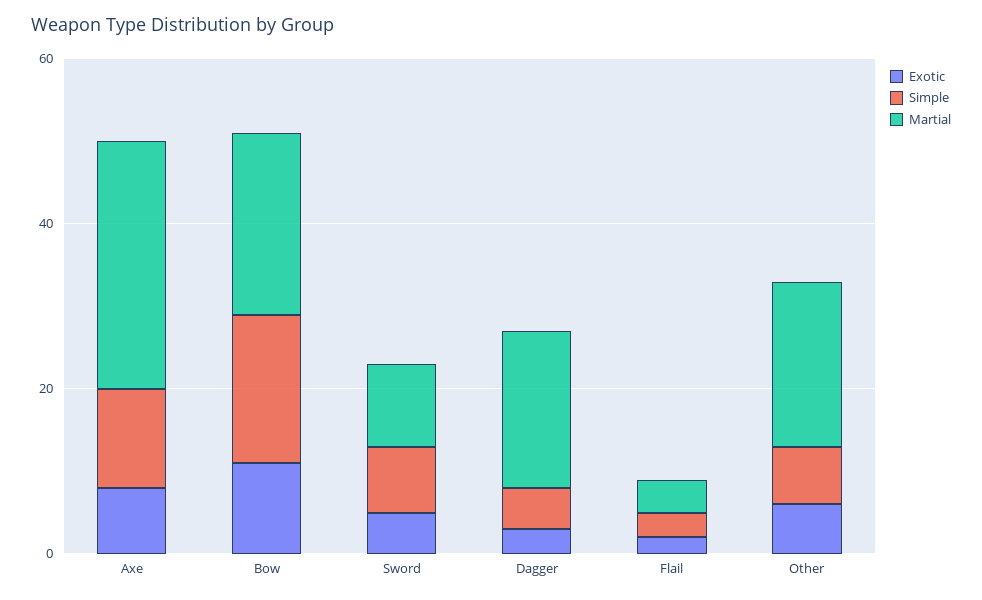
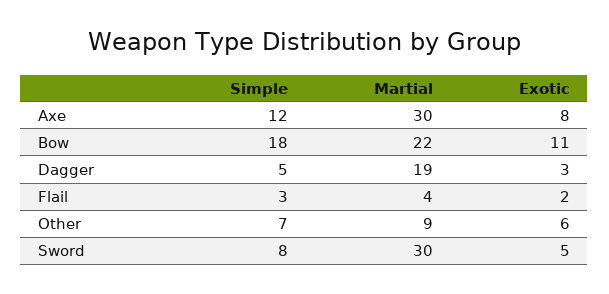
Martial, Sword: 10 -> 30
Martial, Other: 20 -> 9

